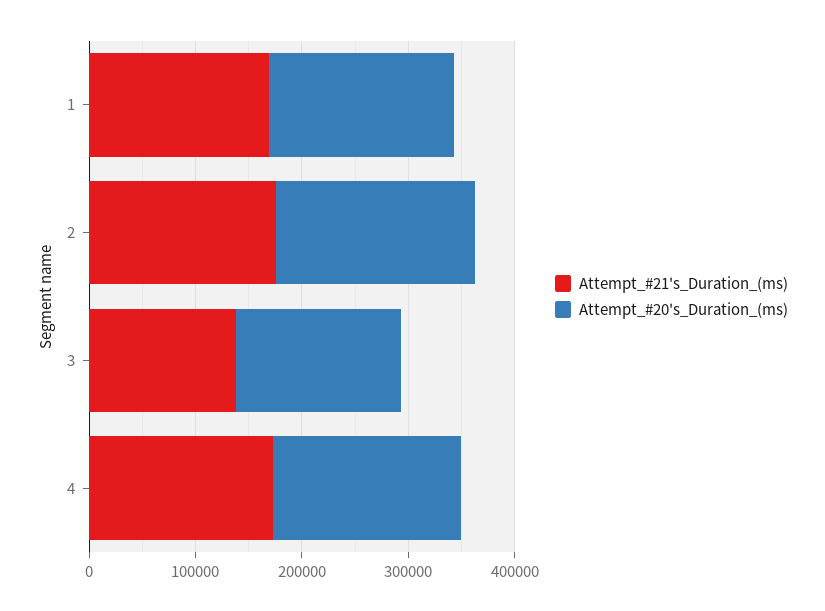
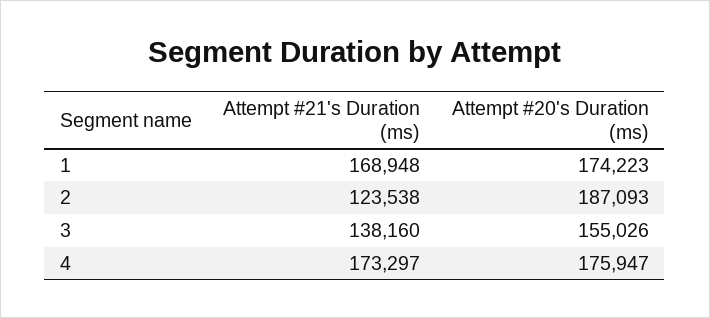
Attempt_#21's_Duration_(ms), 2: 180000 -> 123538

